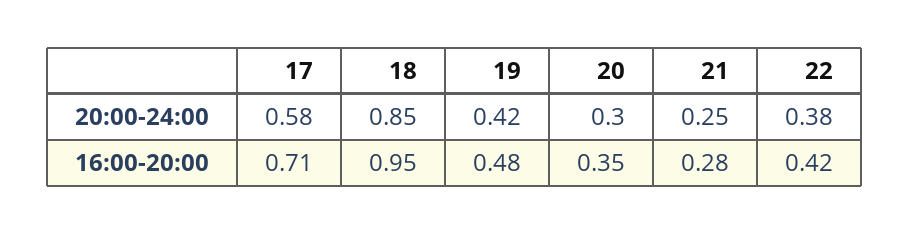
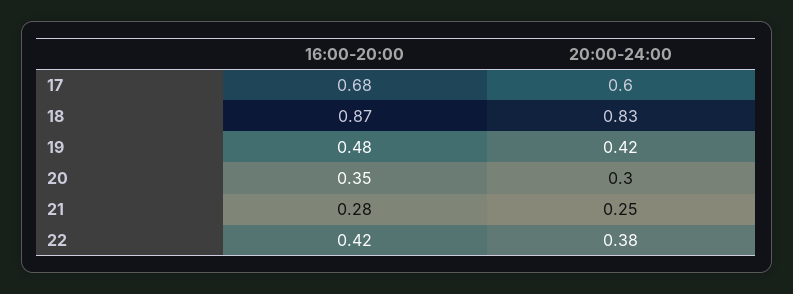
17, 20:00-24:00: 0.58 -> 0.6
18, 20:00-24:00: 0.85 -> 0.83
17, 16:00-20:00: 0.71 -> 0.68
18, 16:00-20:00: 0.95 -> 0.87

